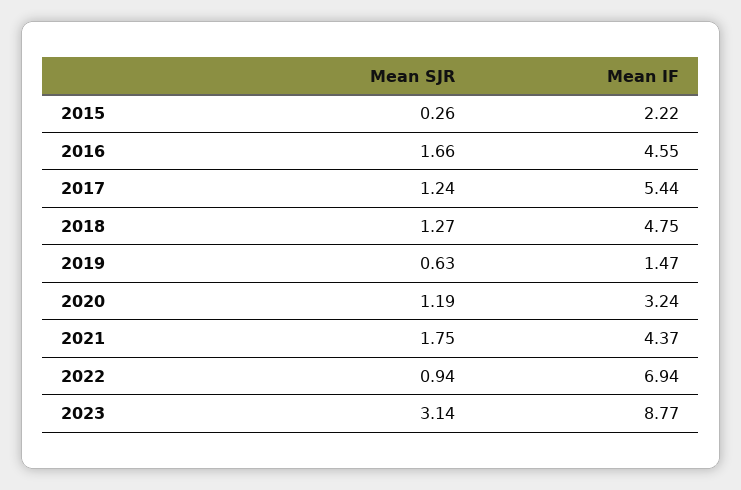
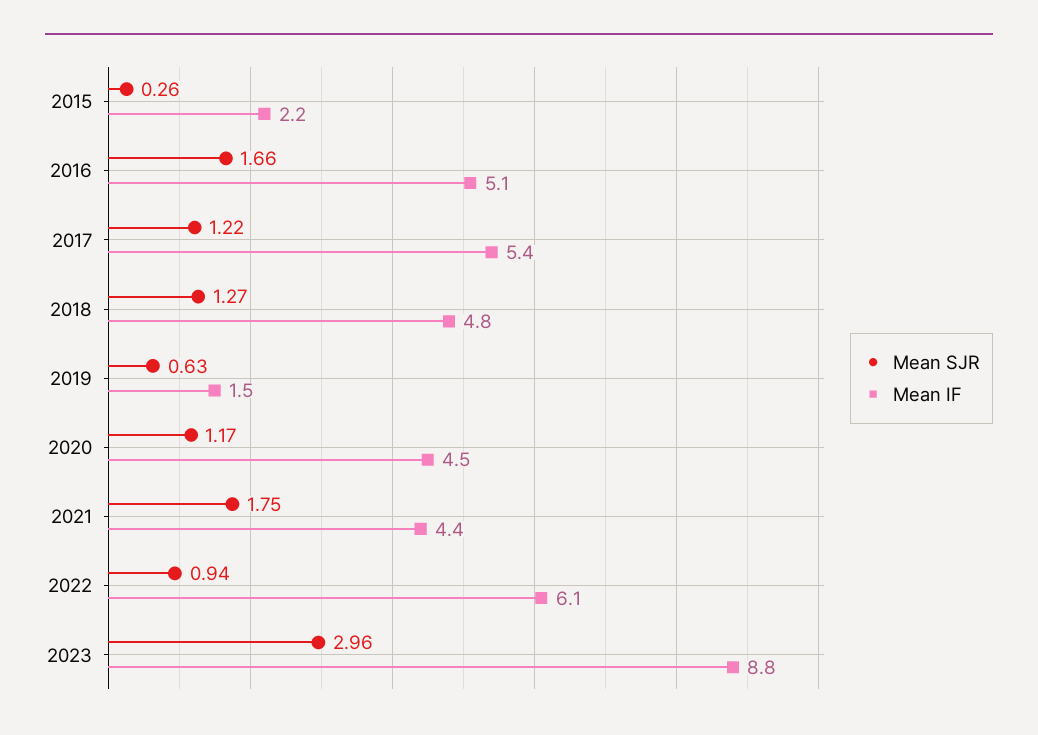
Mean IF, 2016: 4.55 -> 5.1
Mean SJR, 2017: 1.24 -> 1.22
Mean SJR, 2020: 1.19 -> 1.17
Mean IF, 2020: 3.24 -> 4.5
Mean IF, 2022: 6.94 -> 6.1
Mean SJR, 2023: 3.14 -> 2.96

